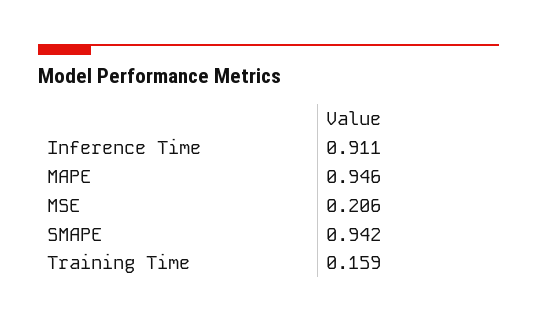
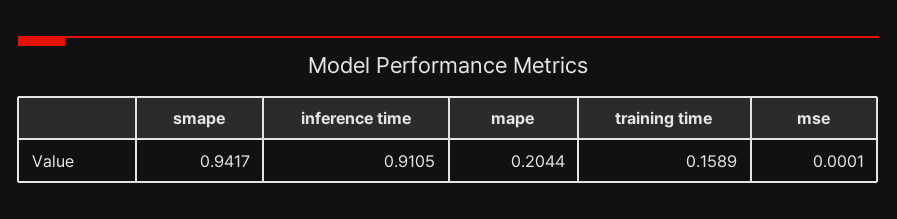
MAPE: 0.946 -> 0.2044
MSE: 0.206 -> 0.0001

